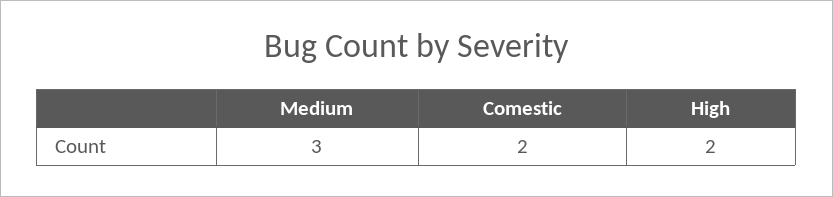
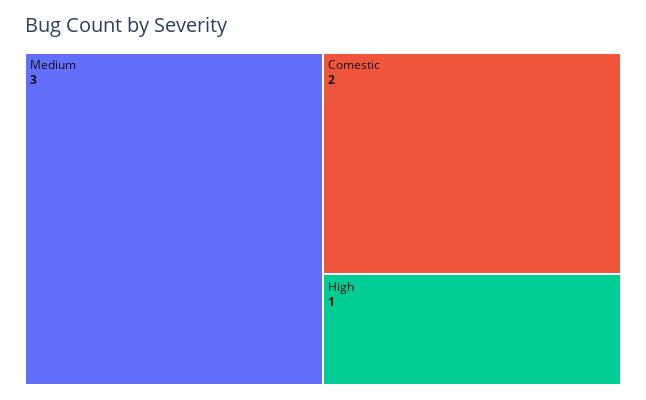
High: 2 -> 1

